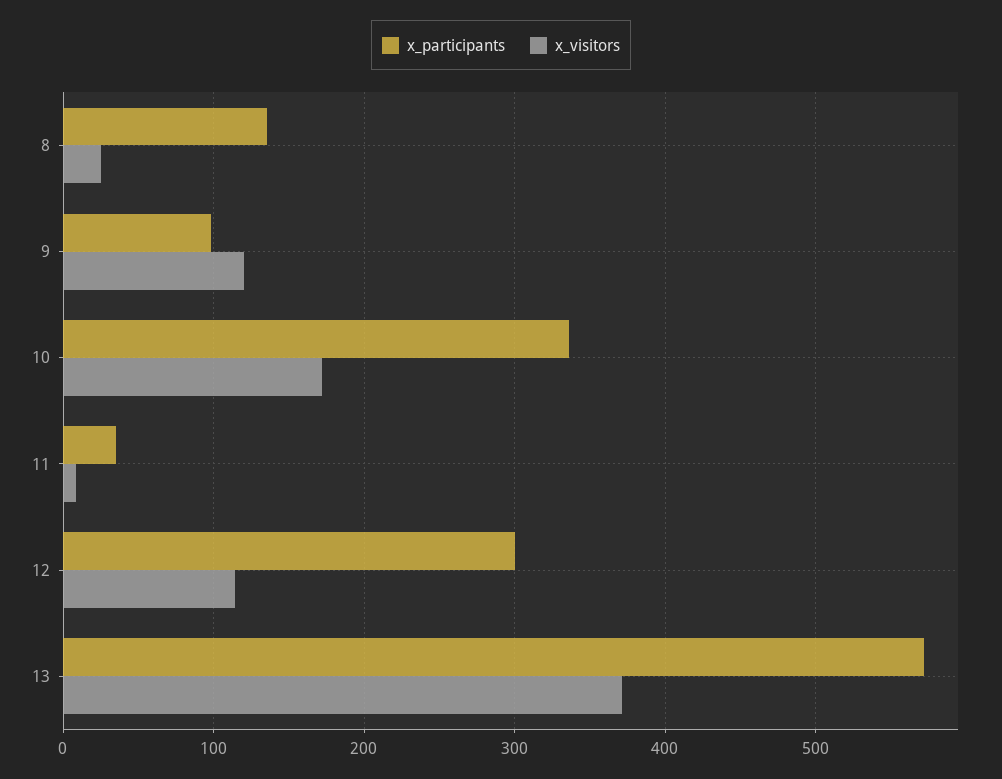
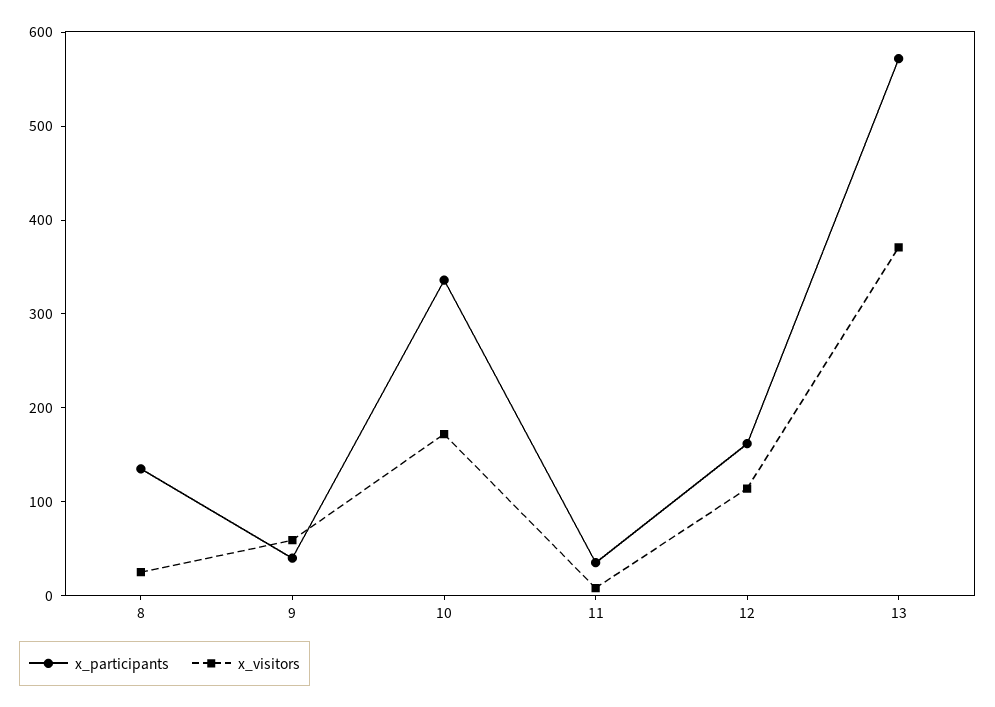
x_participants, 9: 100 -> 40
x_visitors, 9: 120 -> 60
x_participants, 12: 300 -> 160

